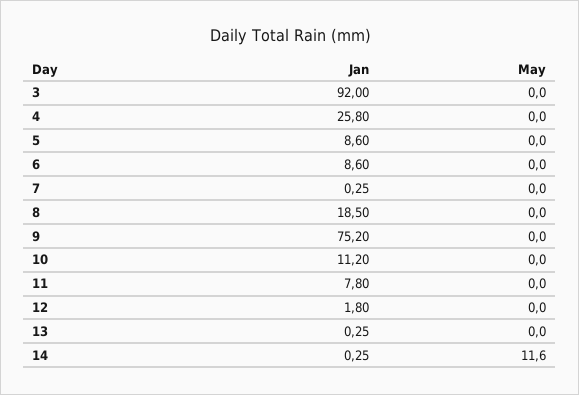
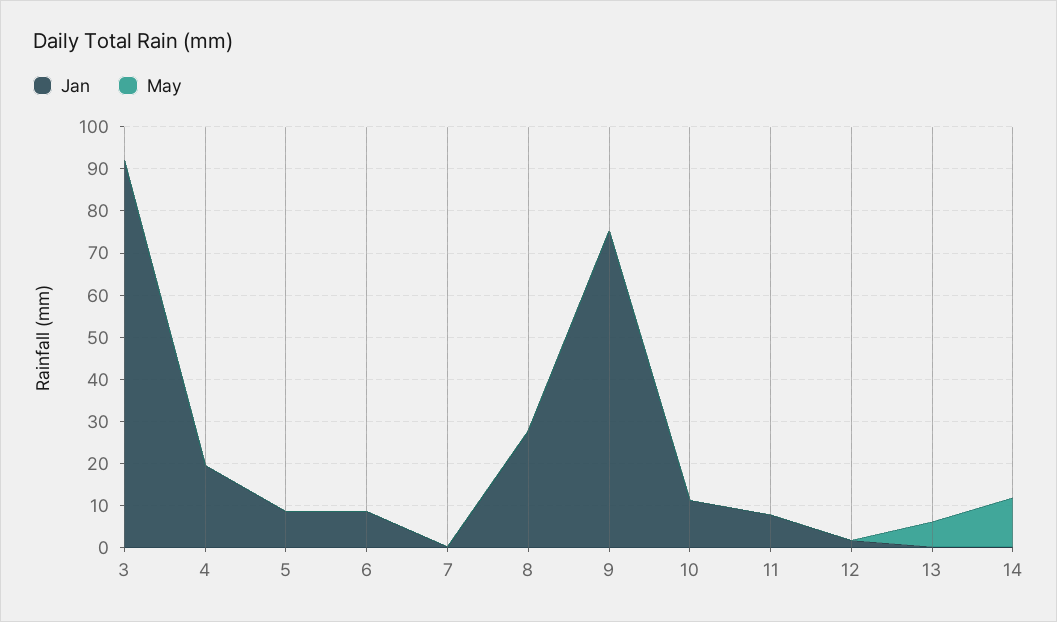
Jan, 4: 25.8 -> 20
Jan, 8: 18.5 -> 28
May, 13: 0 -> 6

